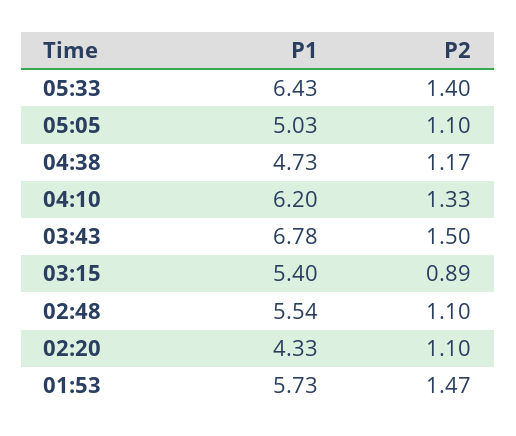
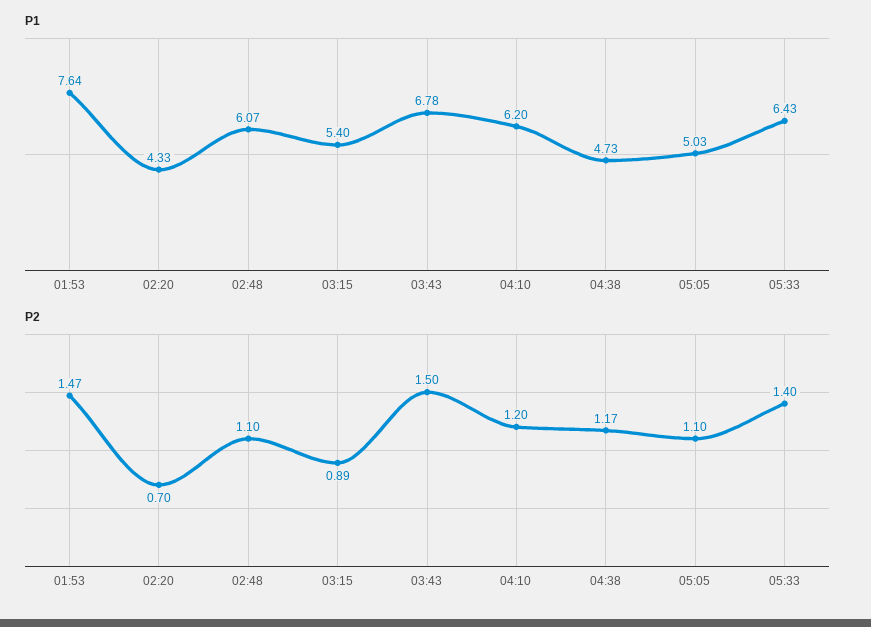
P2, 04:10: 1.33 -> 1.2
P1, 02:48: 5.54 -> 6.07
P2, 02:20: 1.1 -> 0.7
P1, 01:53: 5.73 -> 7.64

